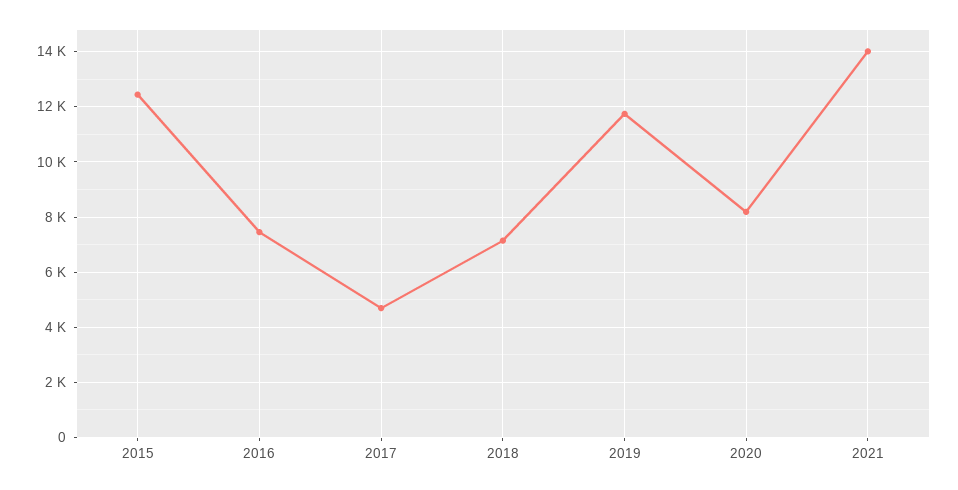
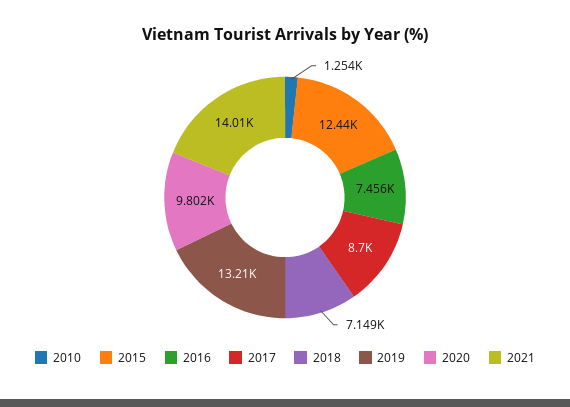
2017: 4750 -> 8700
2019: 11750 -> 13210
2020: 8250 -> 9802
2010: none -> 1254

